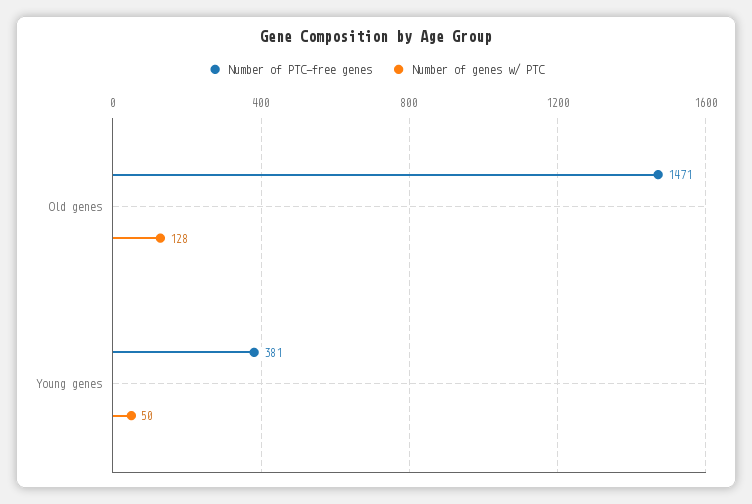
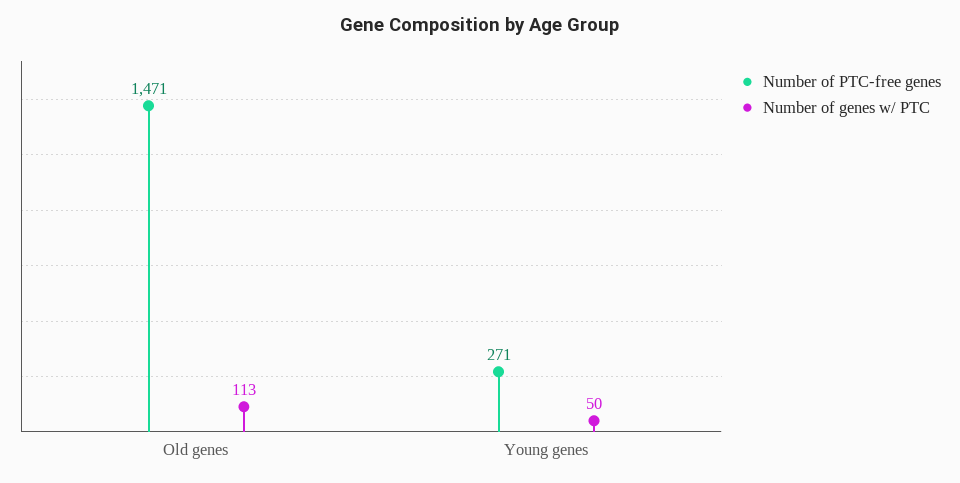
Number of genes w/ PTC, Old genes: 128 -> 113
Number of PTC-free genes, Young genes: 381 -> 271

